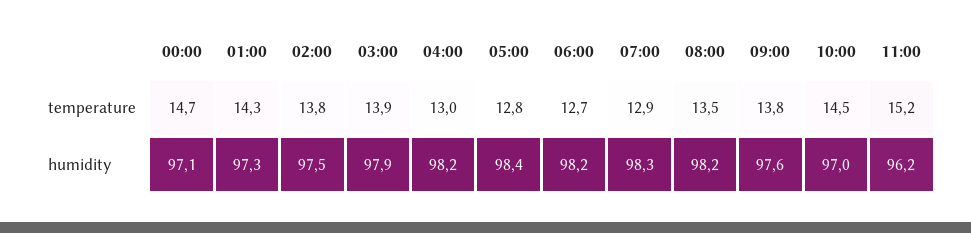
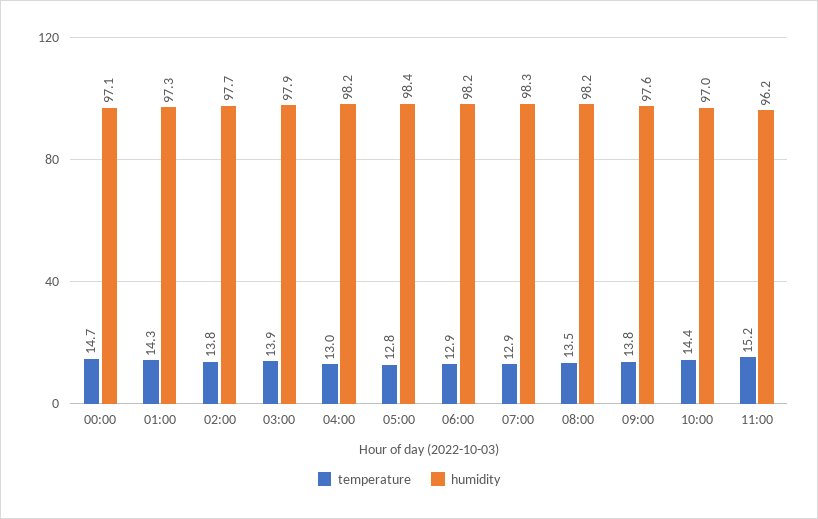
temperature, 06:00: 12.7 -> 12.9
temperature, 10:00: 14.5 -> 14.4
humidity, 02:00: 97.5 -> 97.7

